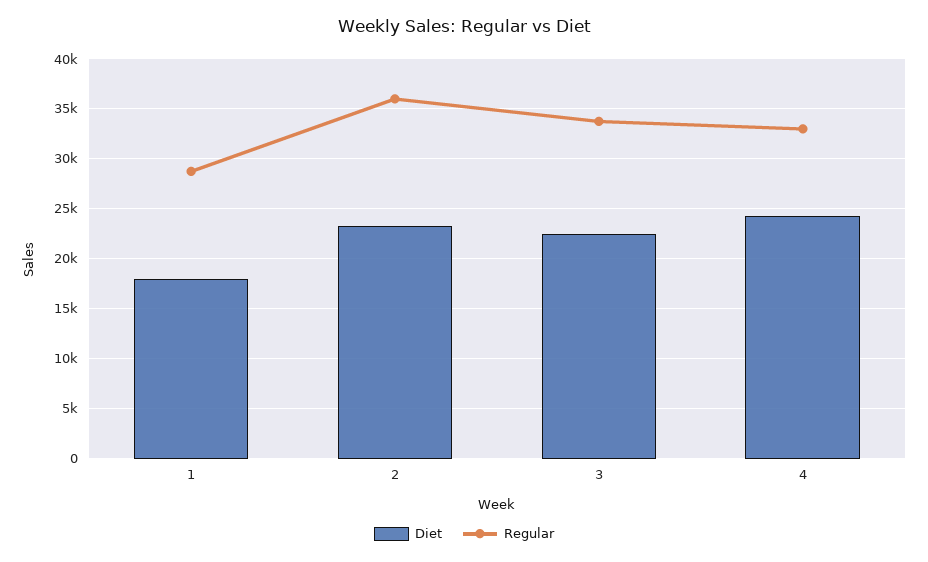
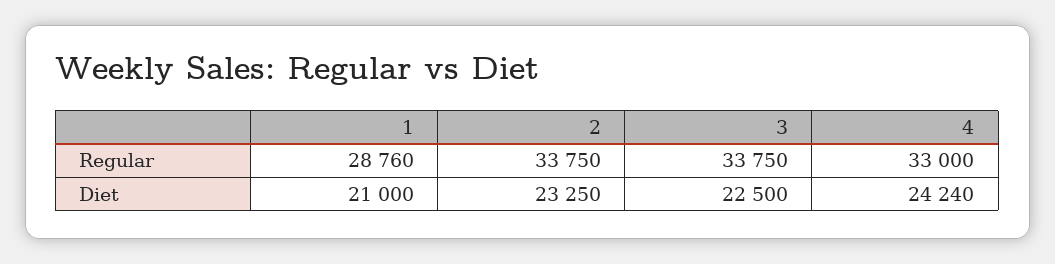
Diet, 1: 18000 -> 21000
Regular, 2: 36000 -> 33750

